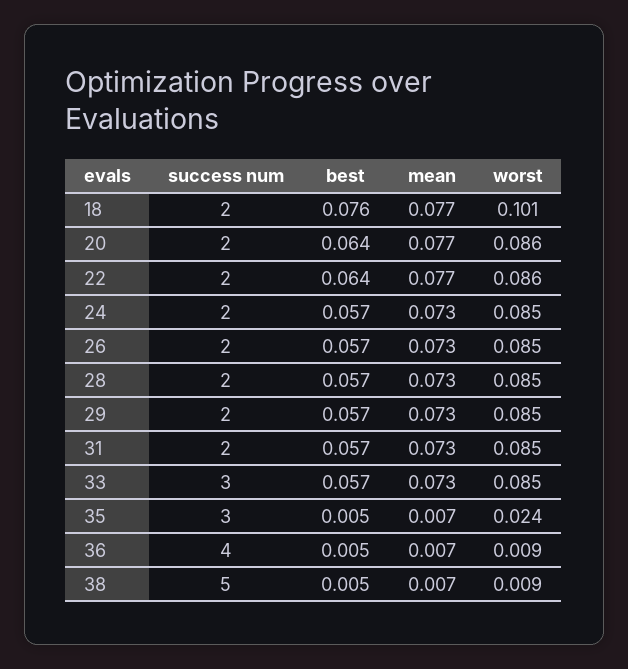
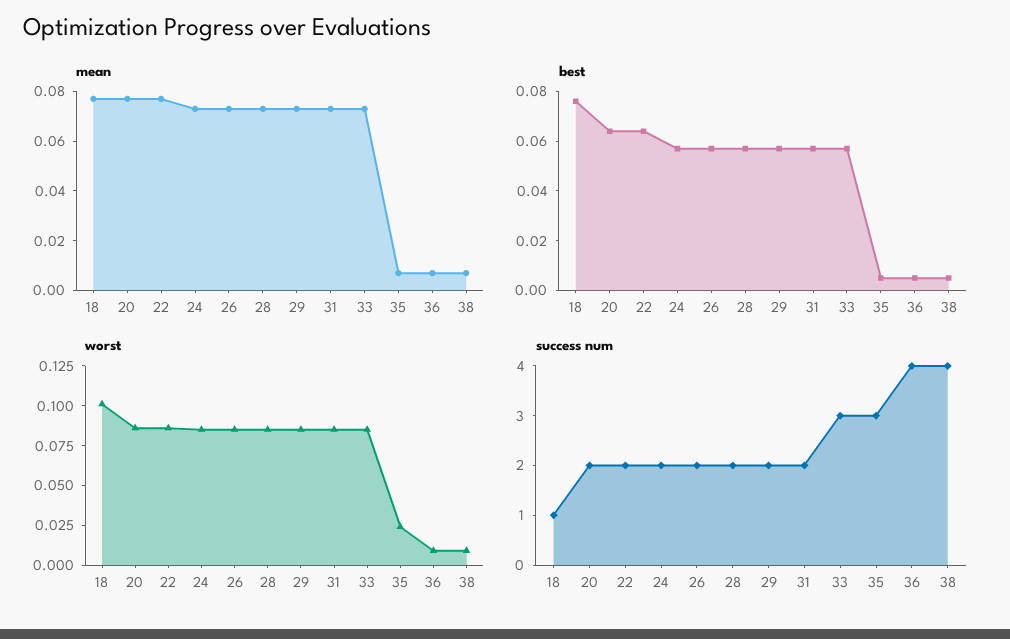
success num, 18: 2 -> 1
success num, 38: 5 -> 4

